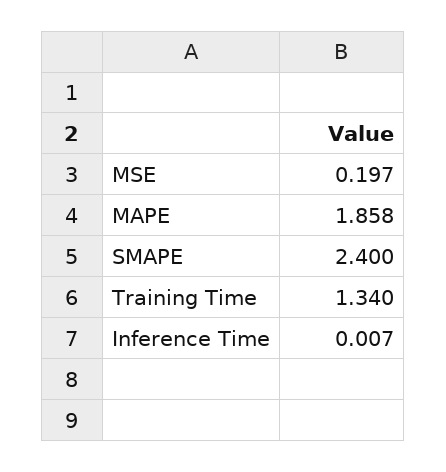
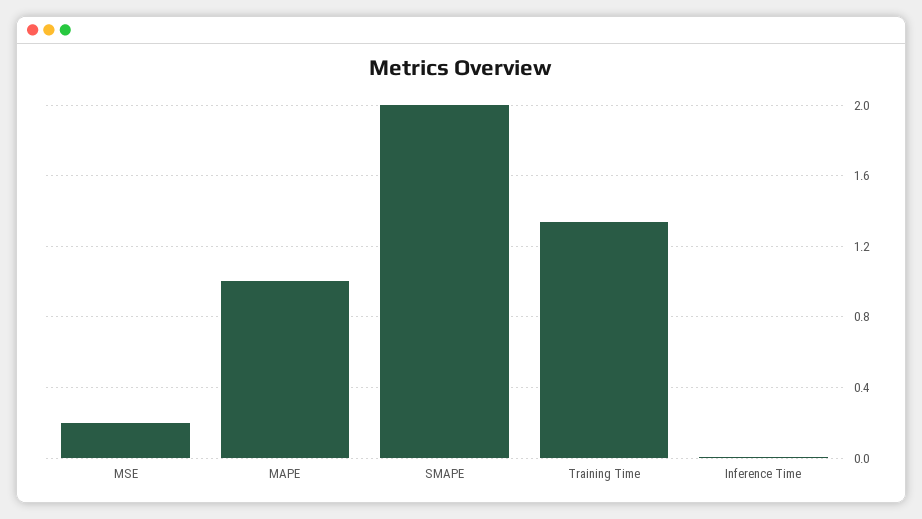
MAPE: 1.858 -> 1
SMAPE: 2.4 -> 2

